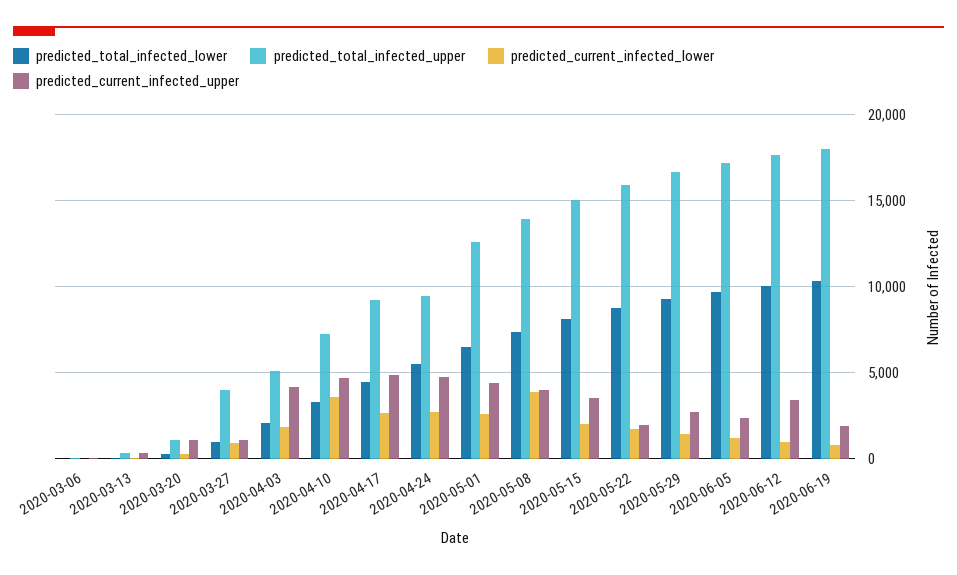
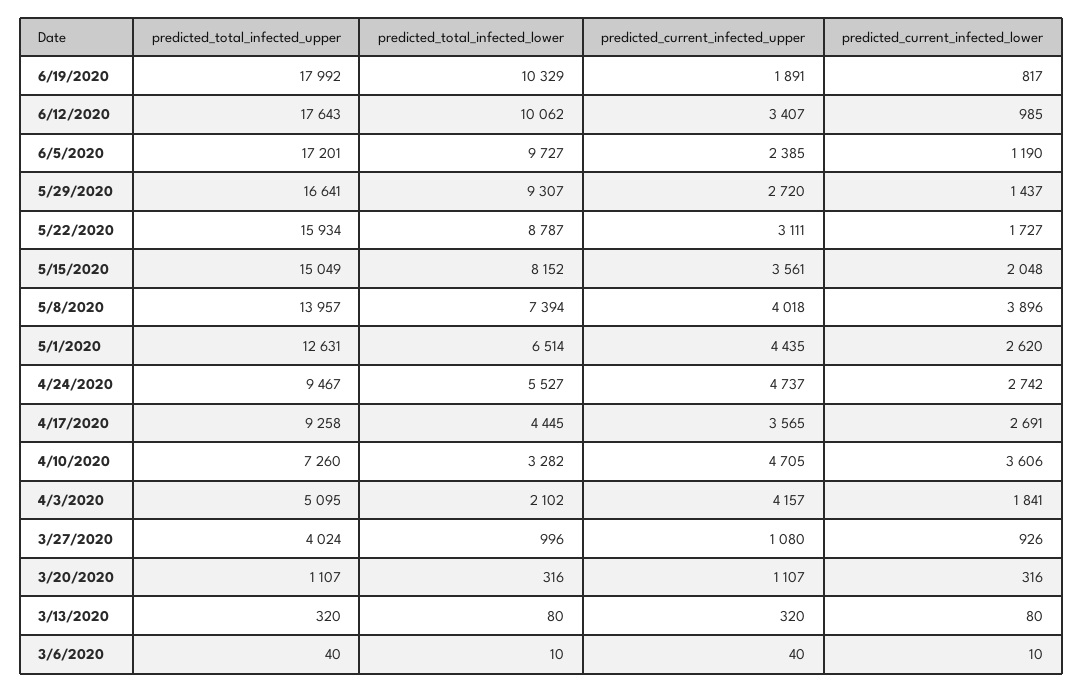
predicted_current_infected_upper, 2020-04-17: 5000 -> 3565
predicted_current_infected_upper, 2020-05-22: 2000 -> 3111

